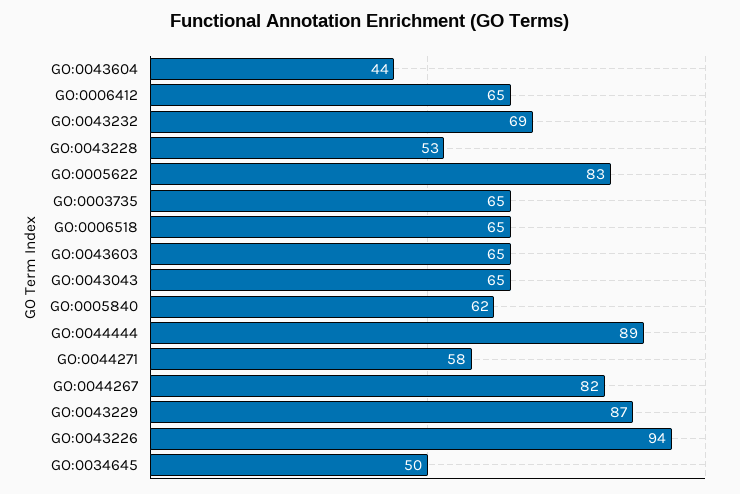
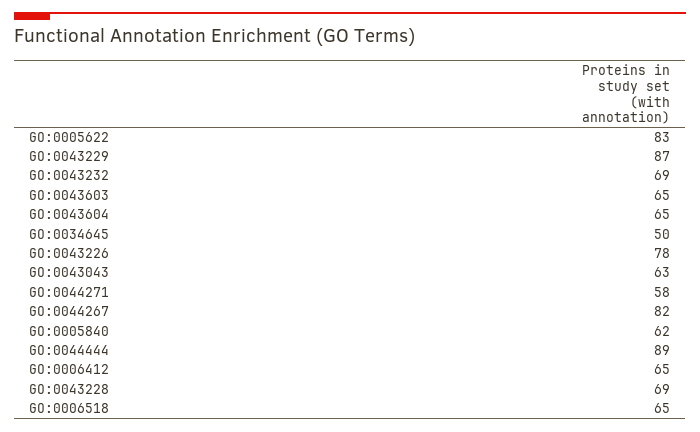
GO:0043604: 44 -> 65
GO:0043228: 53 -> 69
GO:0003735: 65 -> none
GO:0043043: 65 -> 63
GO:0043226: 94 -> 78

